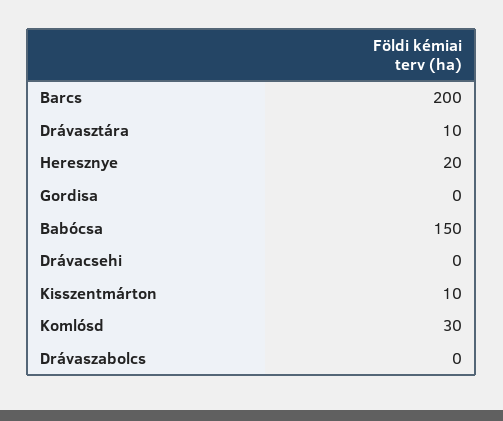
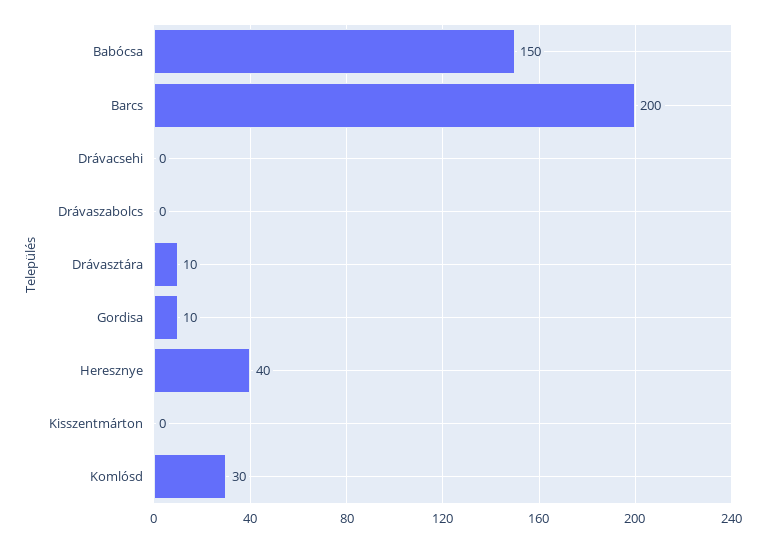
Heresznye: 20 -> 40
Gordisa: 0 -> 10
Kisszentmárton: 10 -> 0

